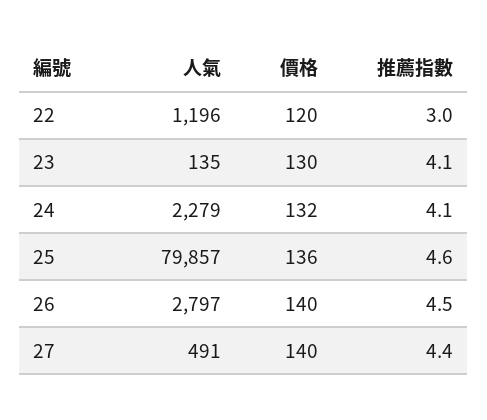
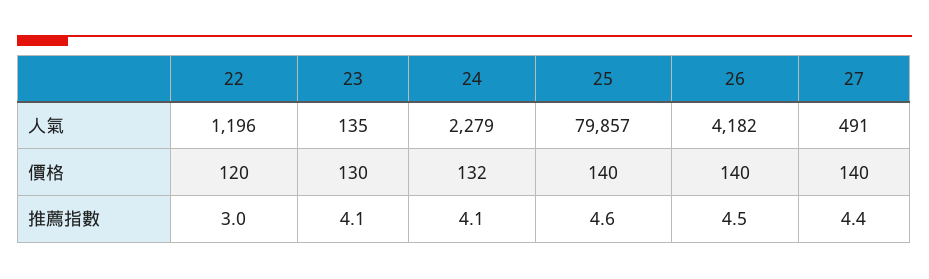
價格, 25: 136 -> 140
人氣, 26: 2797 -> 4182

